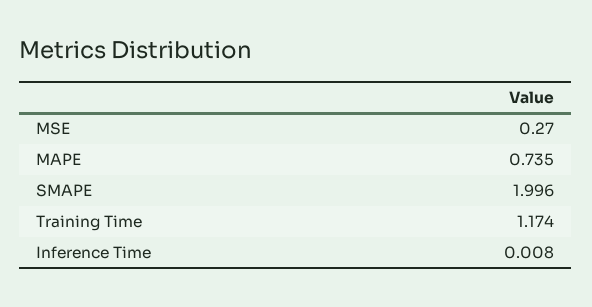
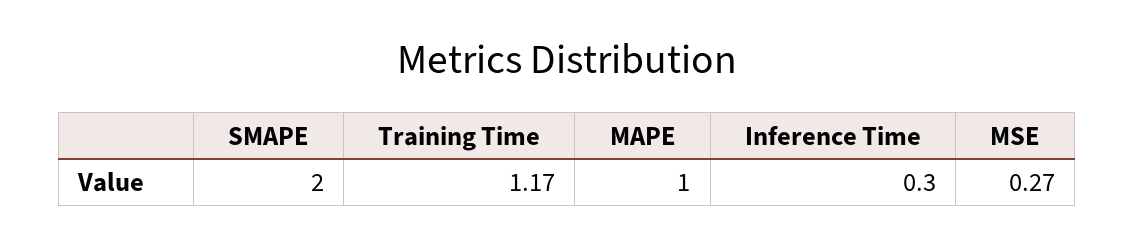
MAPE: 0.735 -> 1
Inference Time: 0.008 -> 0.3

